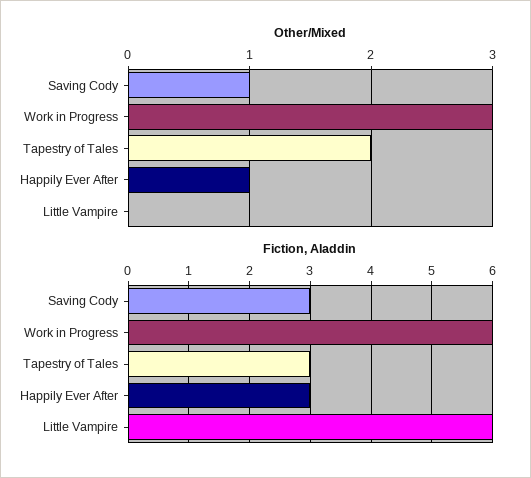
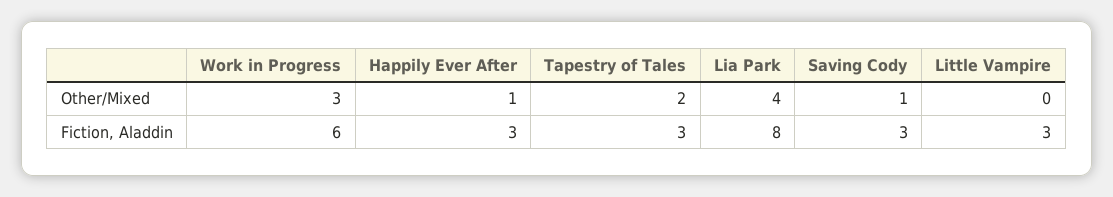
Fiction, Aladdin, Little Vampire: 6 -> 3
Other/Mixed, Lia Park: none -> 4
Fiction, Aladdin, Lia Park: none -> 8

